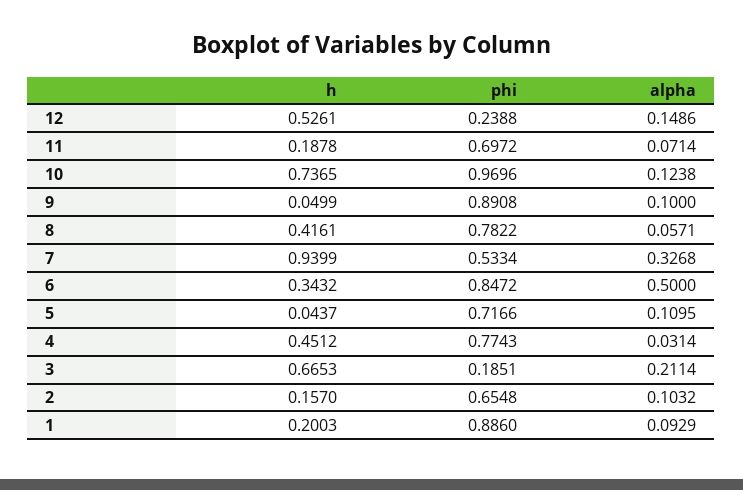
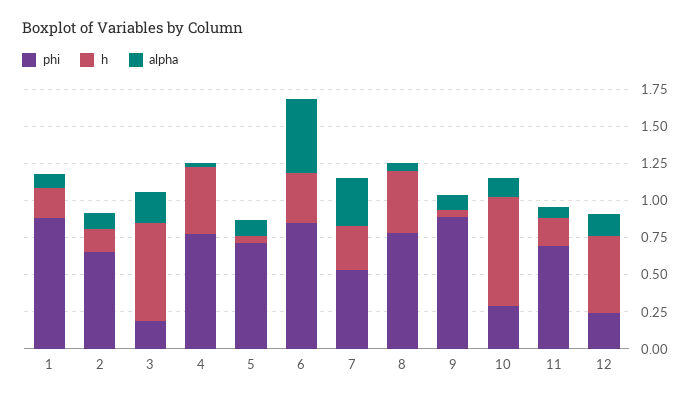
phi, 10: 0.9696 -> 0.25
h, 7: 0.9399 -> 0.25

